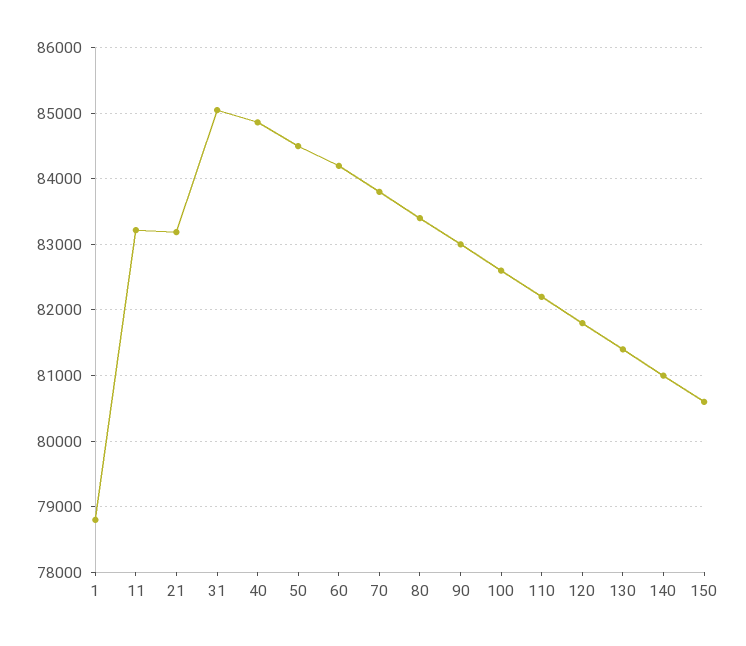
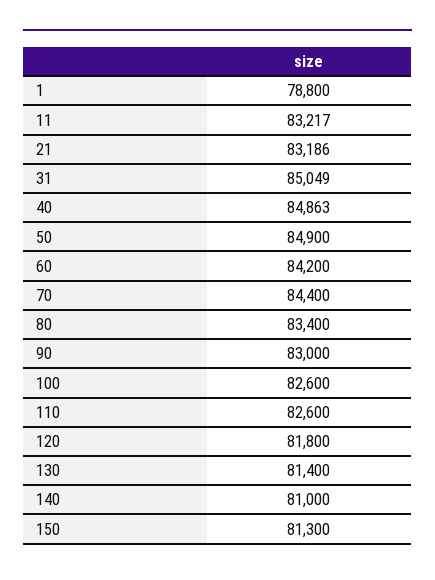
50: 84500 -> 84900
70: 83800 -> 84400
110: 82200 -> 82600
150: 80600 -> 81300

